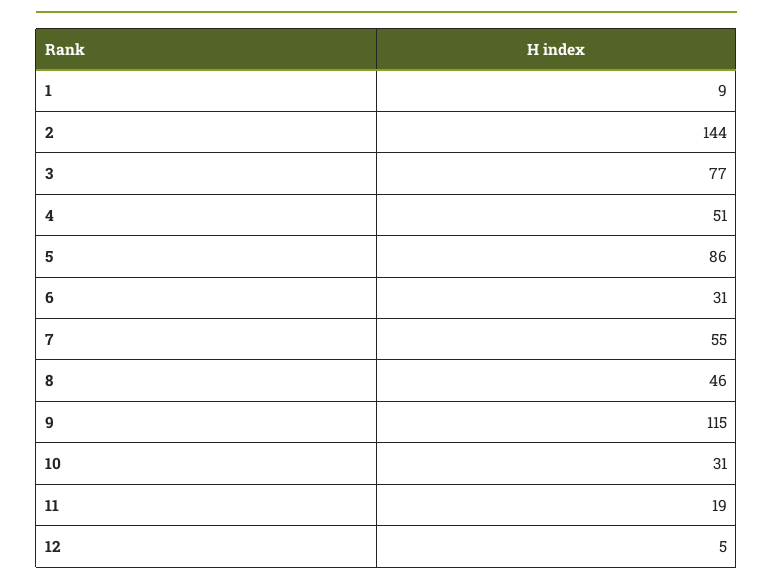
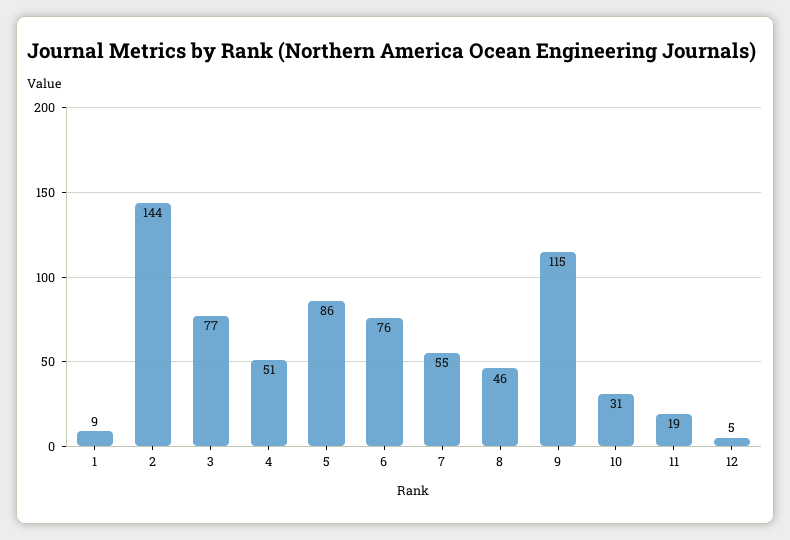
6: 31 -> 76

